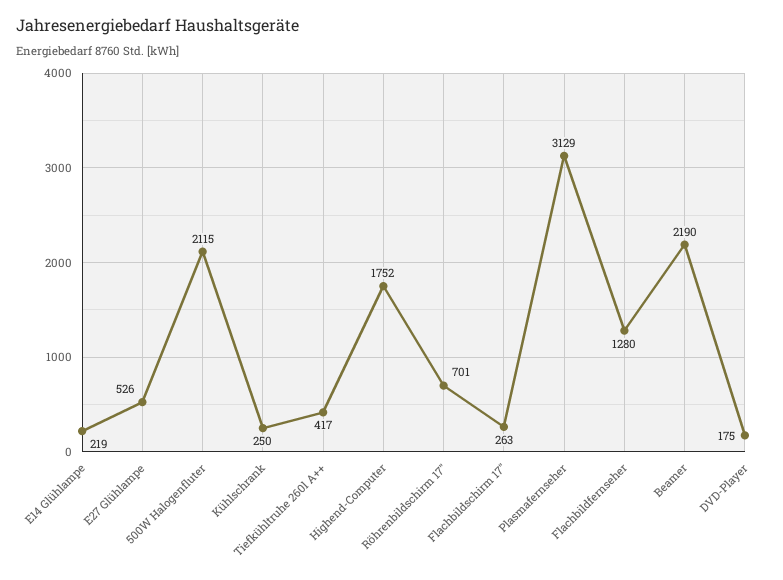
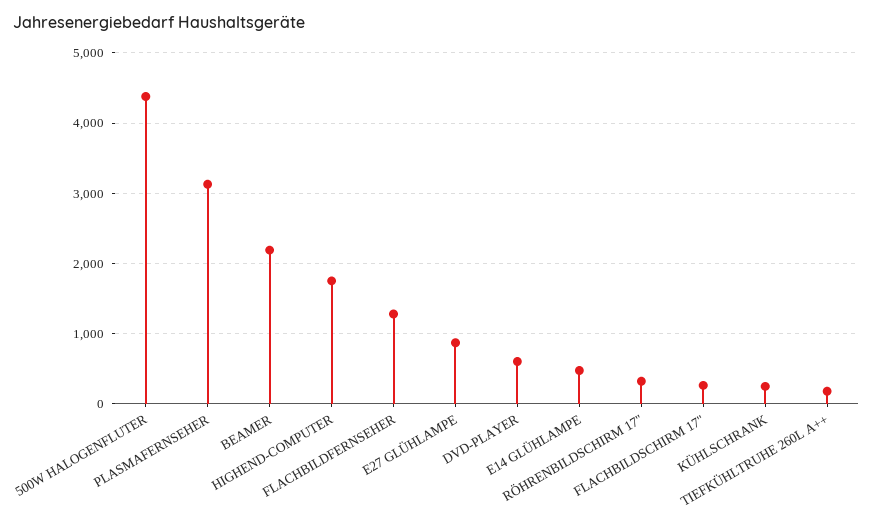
E14 Glühlampe: 219 -> 500
E27 Glühlampe: 526 -> 900
500W Halogenfluter: 2115 -> 4400
Tiefkühltruhe 260l A++: 417 -> 200
Röhrenbildschirm 17": 701 -> 300
DVD-Player: 175 -> 600

